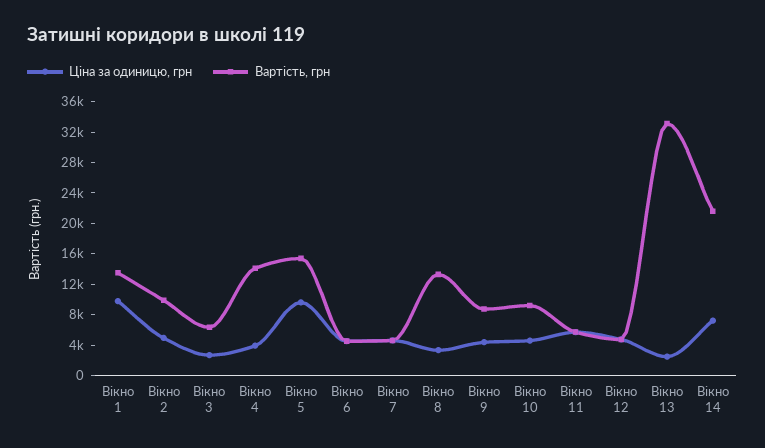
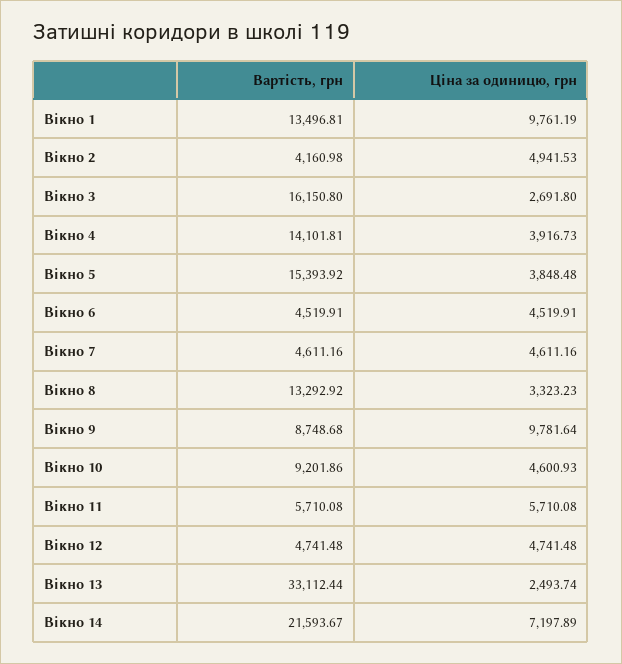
Вартість, грн, Вікно 2: 10000 -> 4160.98
Вартість, грн, Вікно 3: 6000 -> 16150.8
Ціна за одиницю, грн, Вікно 5: 10000 -> 3848.48
Ціна за одиницю, грн, Вікно 9: 4000 -> 9781.64

